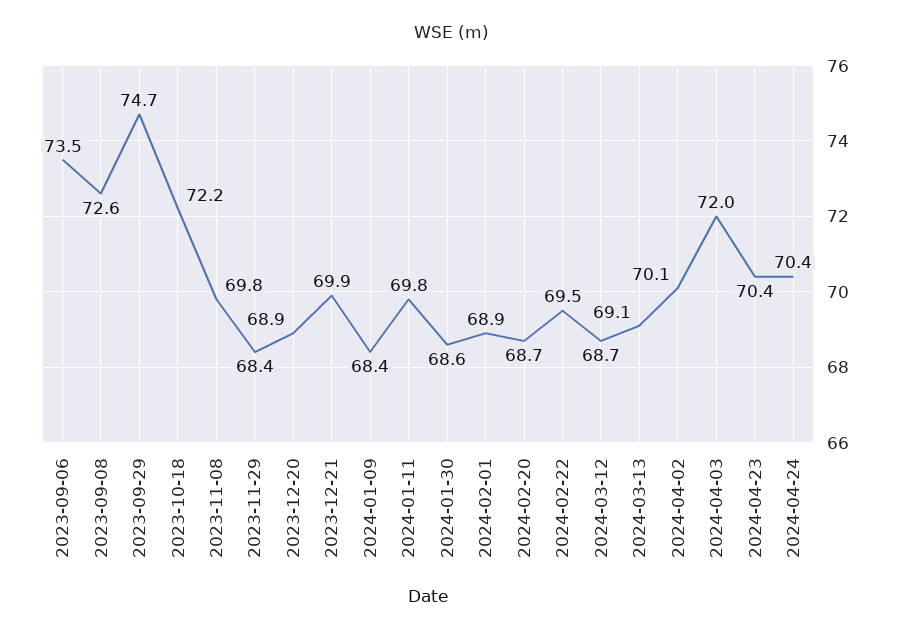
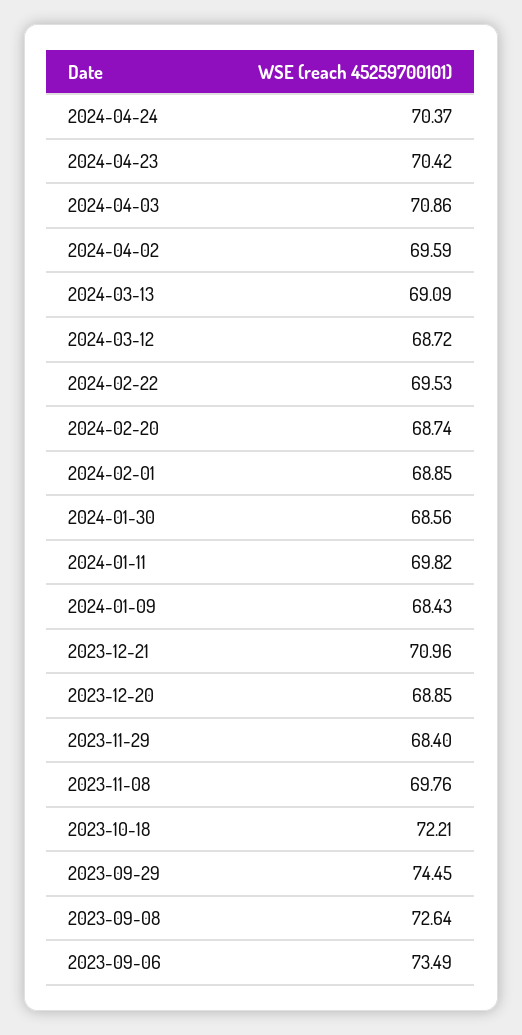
2023-09-29: 74.7 -> 74.45
2023-12-21: 69.9 -> 70.96
2024-04-02: 70.1 -> 69.59
2024-04-03: 72 -> 70.86

